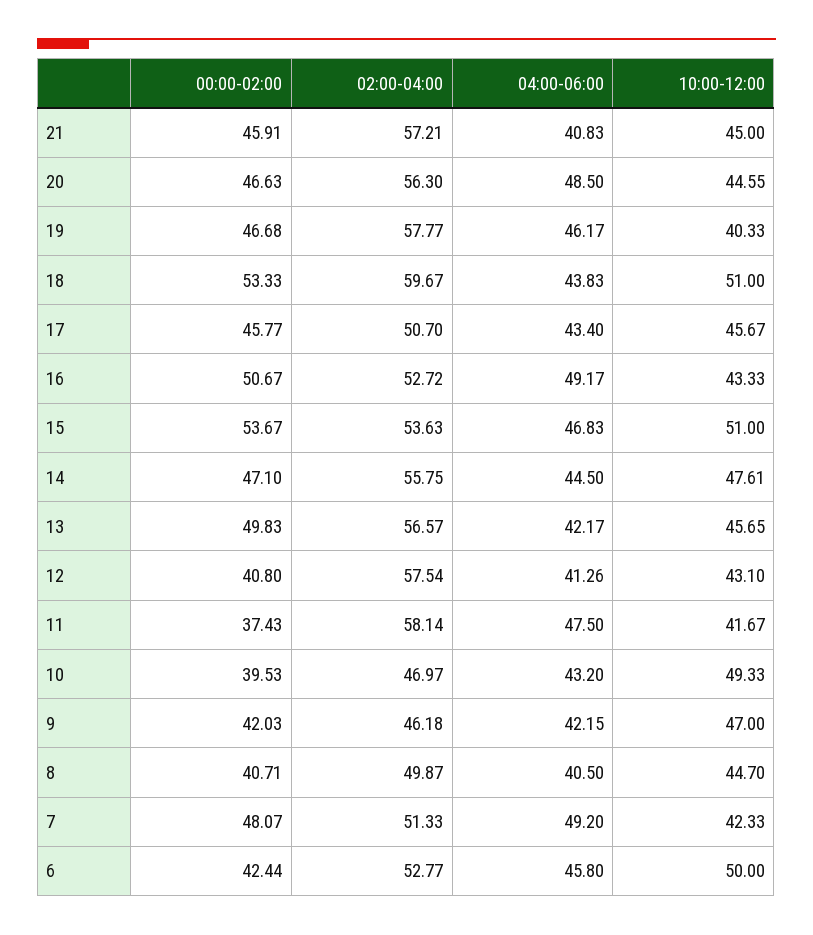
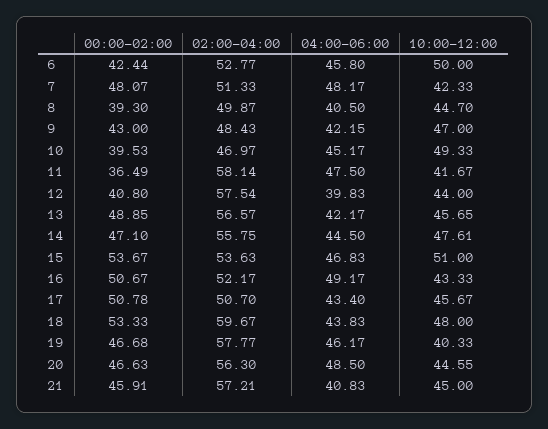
10:00-12:00, 18: 51 -> 48
00:00-02:00, 17: 45.77 -> 50.78
02:00-04:00, 16: 52.72 -> 52.17
00:00-02:00, 13: 49.83 -> 48.85
04:00-06:00, 12: 41.26 -> 39.83
10:00-12:00, 12: 43.1 -> 44
00:00-02:00, 11: 37.43 -> 36.49
04:00-06:00, 10: 43.2 -> 45.17
00:00-02:00, 9: 42.03 -> 43
02:00-04:00, 9: 46.18 -> 48.43
00:00-02:00, 8: 40.71 -> 39.3
04:00-06:00, 7: 49.2 -> 48.17

